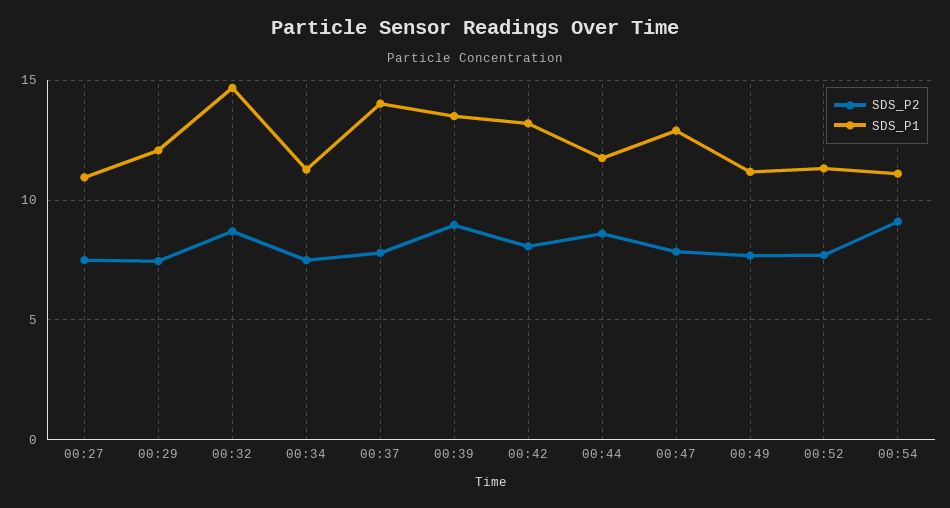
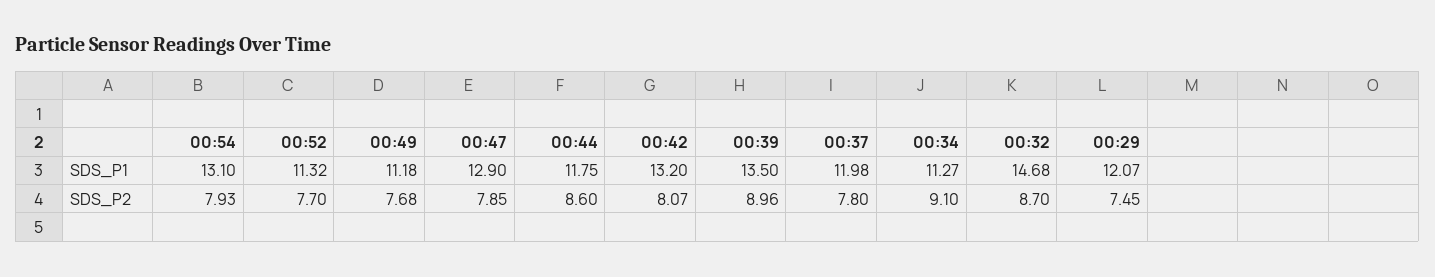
SDS_P2, 00:27: 7.5 -> none
SDS_P1, 00:27: 11 -> none
SDS_P2, 00:34: 7.5 -> 9.1
SDS_P1, 00:37: 14 -> 11.98
SDS_P2, 00:54: 9 -> 7.93
SDS_P1, 00:54: 11 -> 13.1

